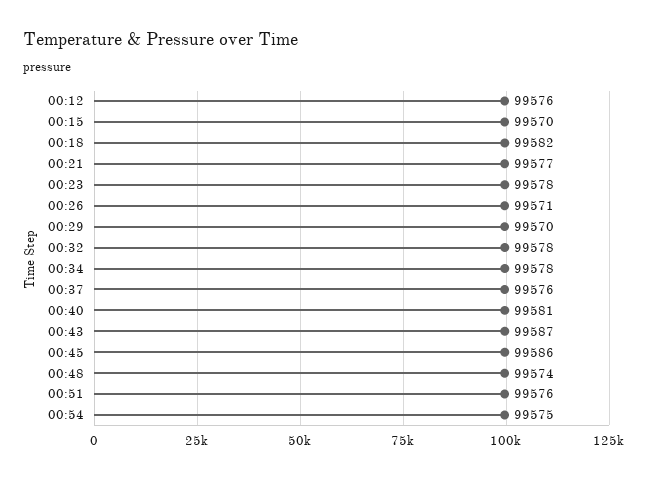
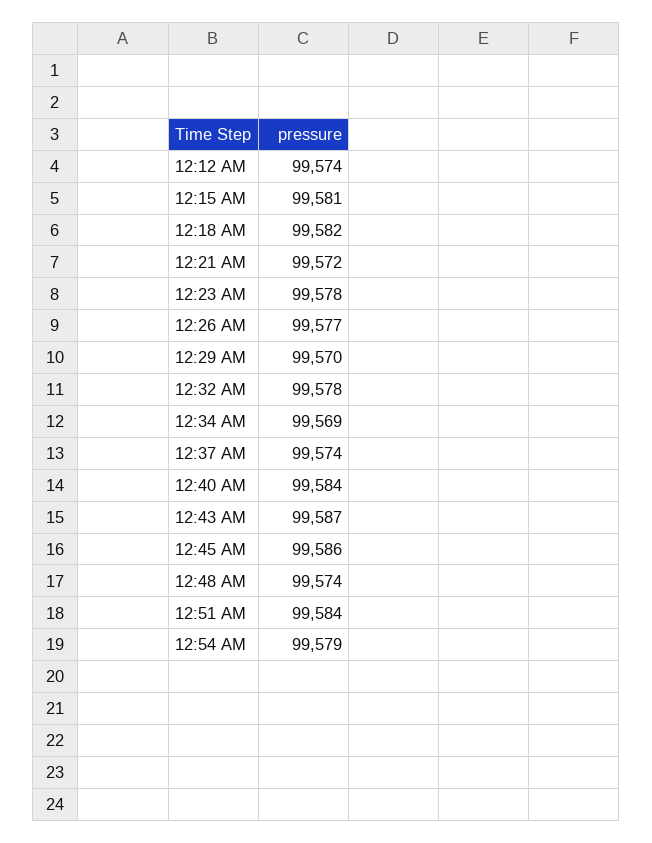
00:12: 99576 -> 99574
00:15: 99570 -> 99581
00:21: 99577 -> 99572
00:26: 99571 -> 99577
00:34: 99578 -> 99569
00:37: 99576 -> 99574
00:40: 99581 -> 99584
00:51: 99576 -> 99584
00:54: 99575 -> 99579

